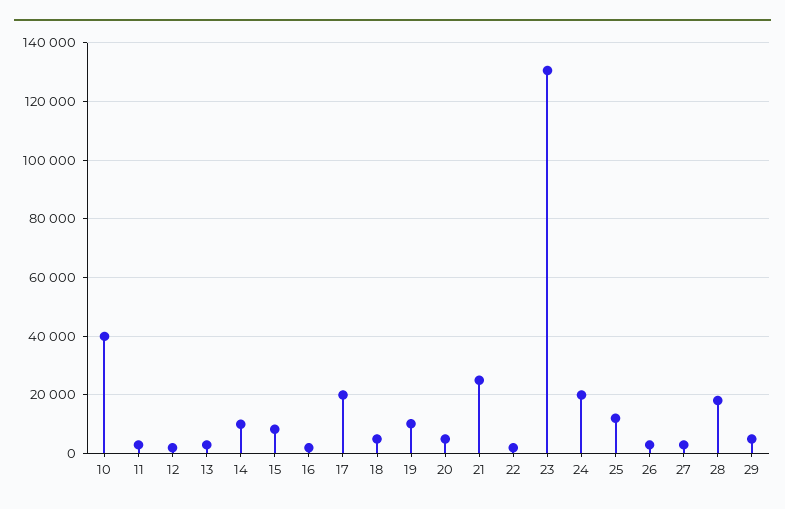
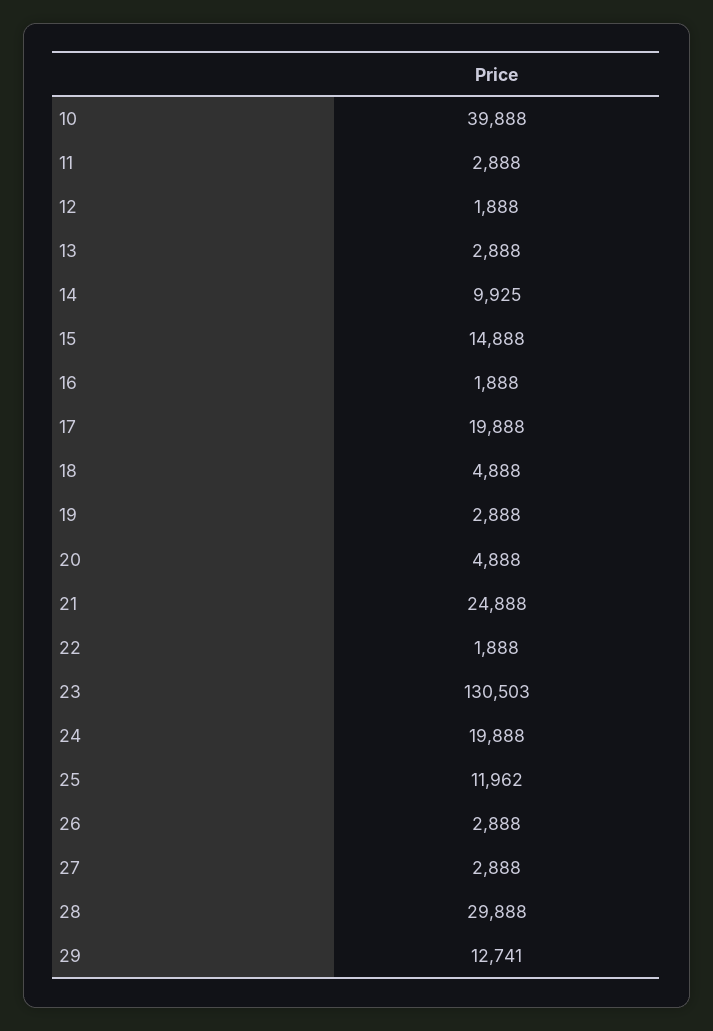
15: 7500 -> 14888
19: 10000 -> 2888
28: 17500 -> 29888
29: 5000 -> 12741

